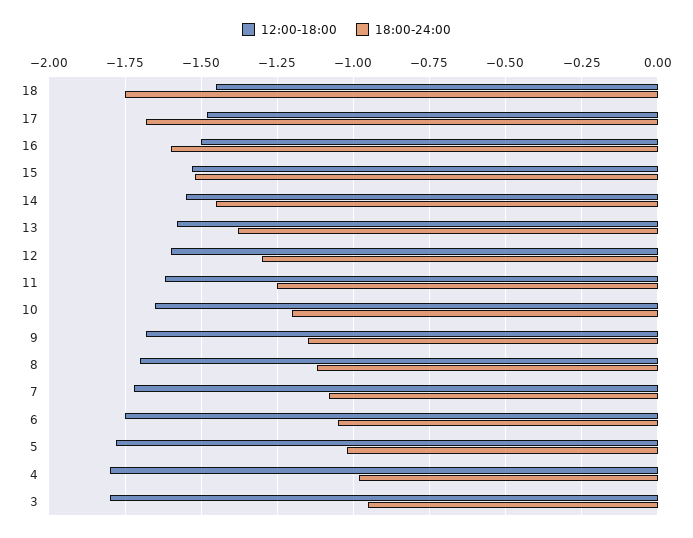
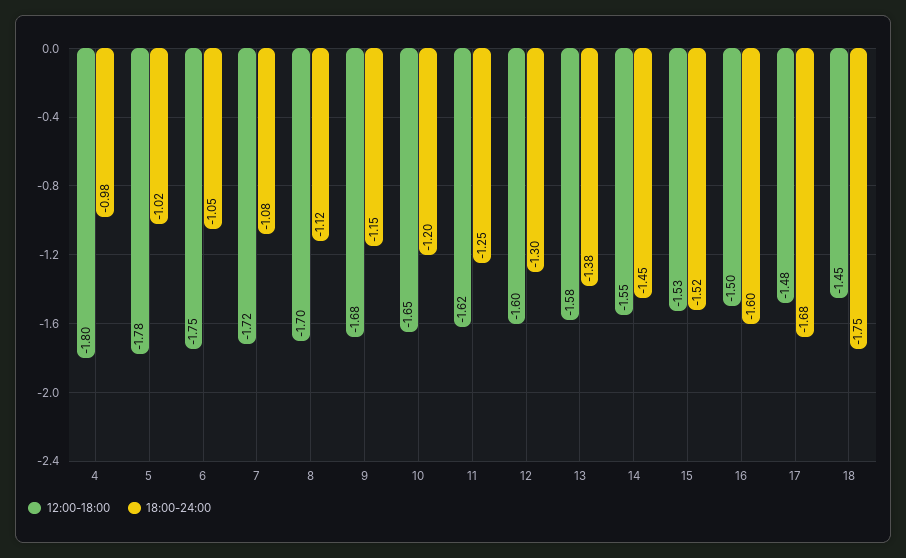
12:00-18:00, 3: -1.8 -> none
18:00-24:00, 3: -0.95 -> none

